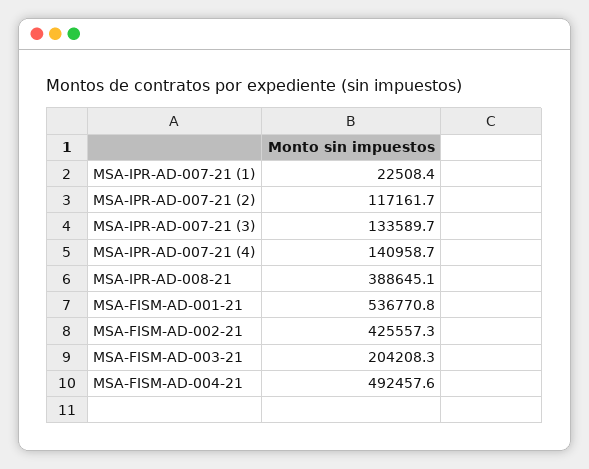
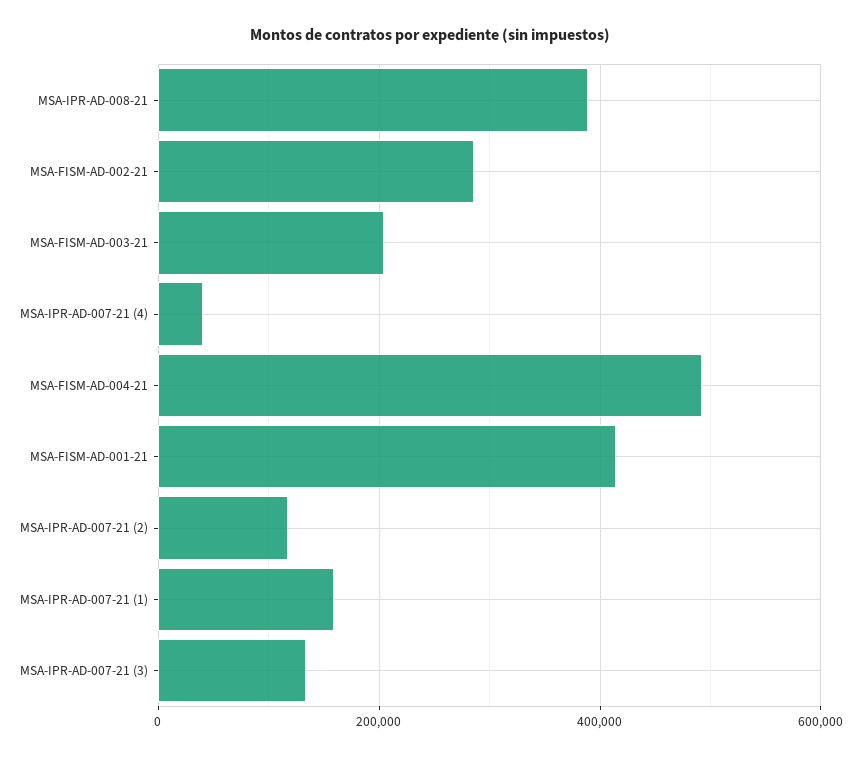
MSA-IPR-AD-007-21 (1): 22508.4 -> 160000
MSA-IPR-AD-007-21 (4): 140958.7 -> 40000
MSA-FISM-AD-001-21: 536770.8 -> 420000
MSA-FISM-AD-002-21: 425557.3 -> 280000

